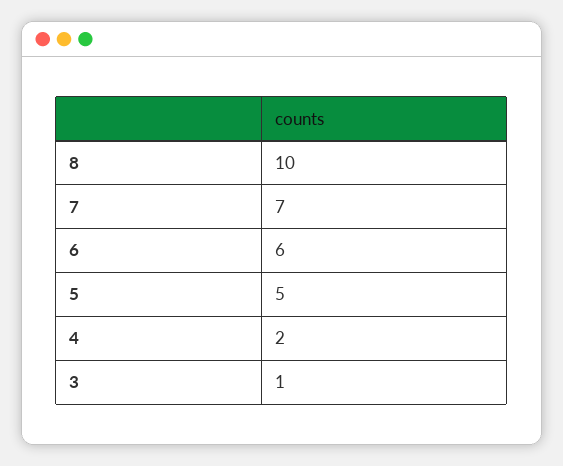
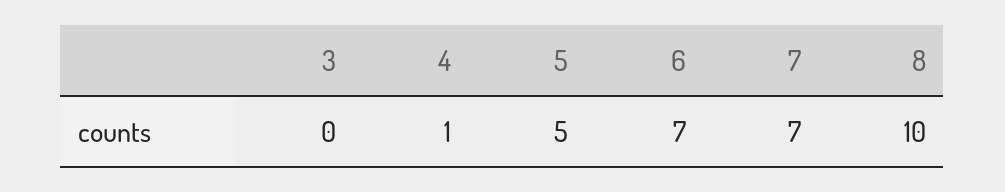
6: 6 -> 7
4: 2 -> 1
3: 1 -> 0

